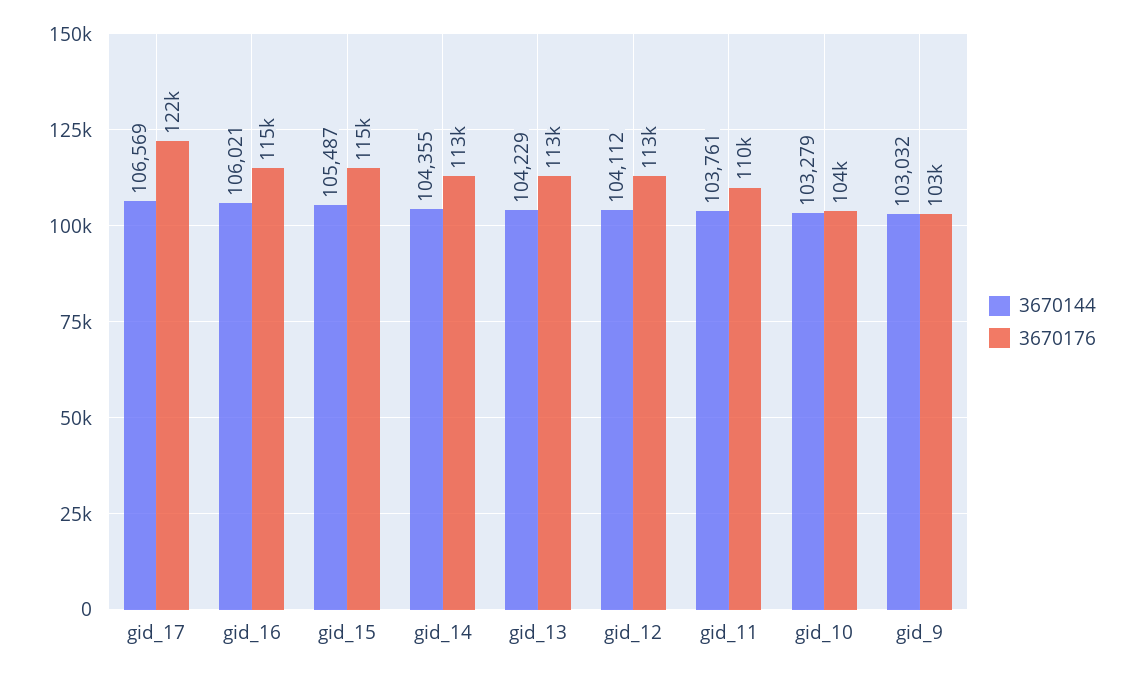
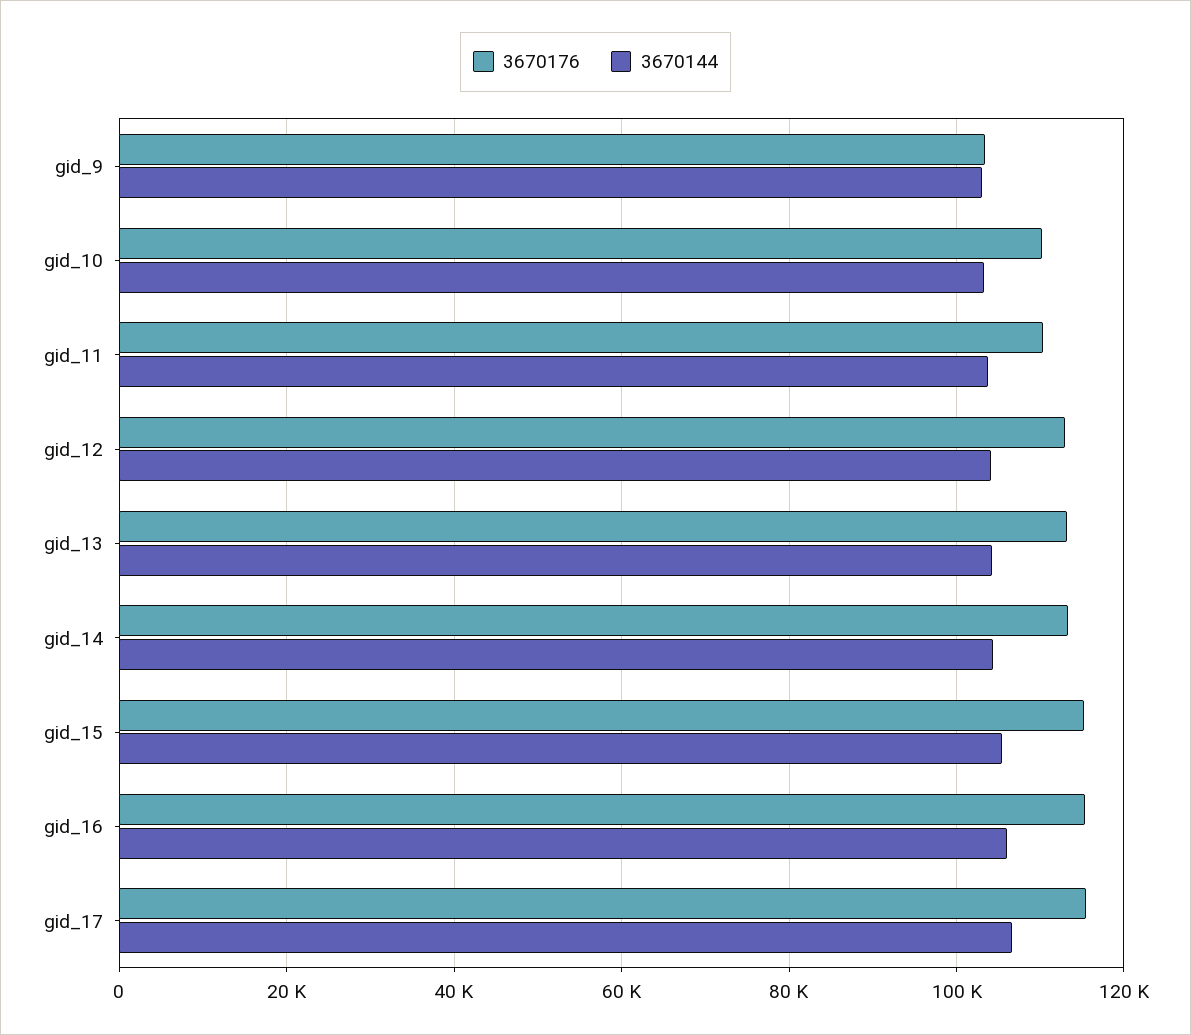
3670176, gid_17: 122000 -> 116000
3670176, gid_10: 104000 -> 110000

